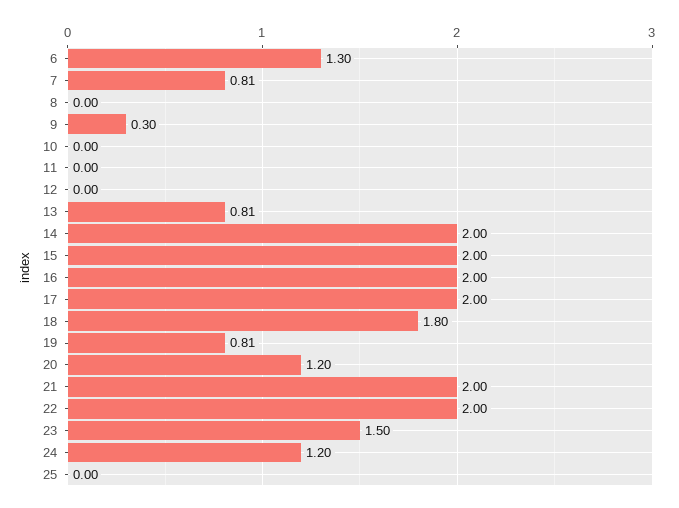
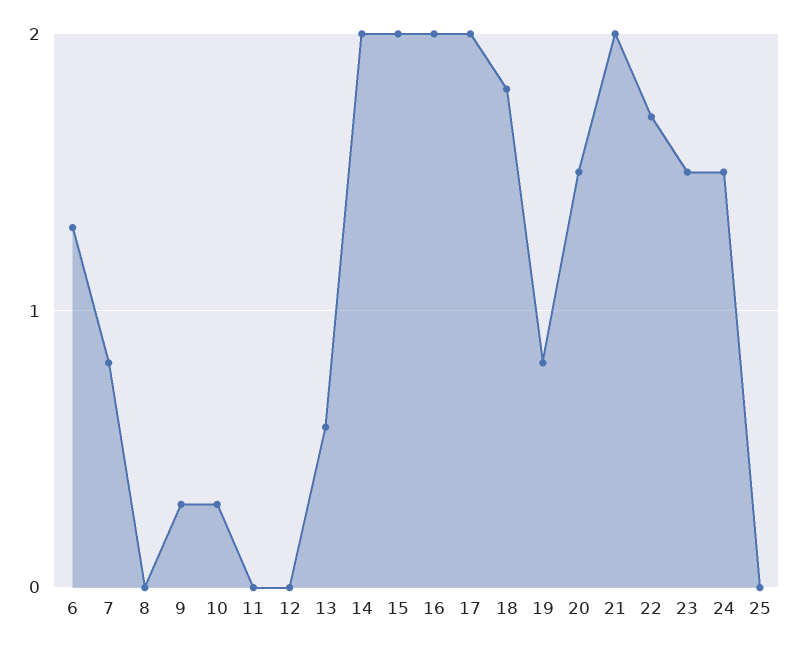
10: 0 -> 0.3
13: 0.81 -> 0.6
20: 1.2 -> 1.5
22: 2 -> 1.7
24: 1.2 -> 1.5

